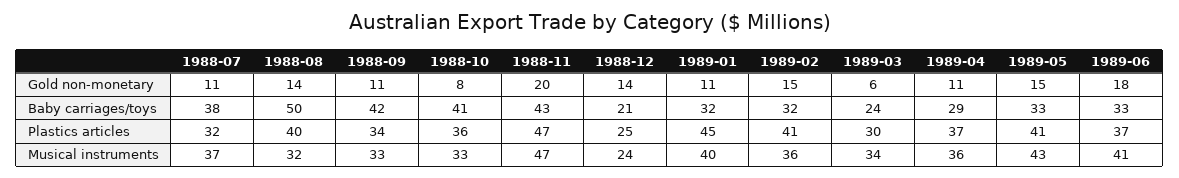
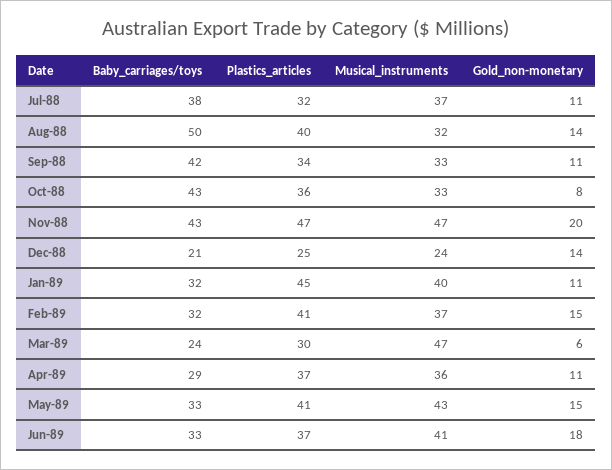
1988-10, Baby carriages/toys: 41 -> 43
1989-02, Musical instruments: 36 -> 37
1989-03, Musical instruments: 34 -> 47

